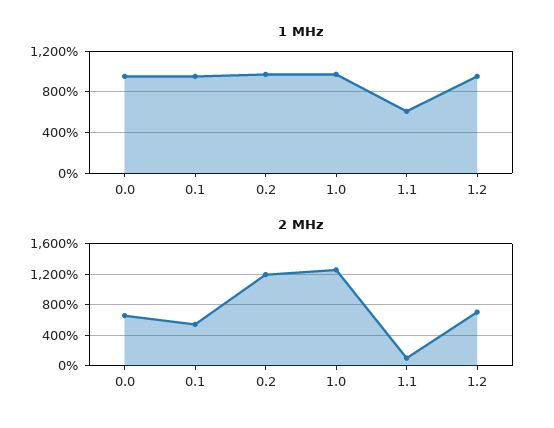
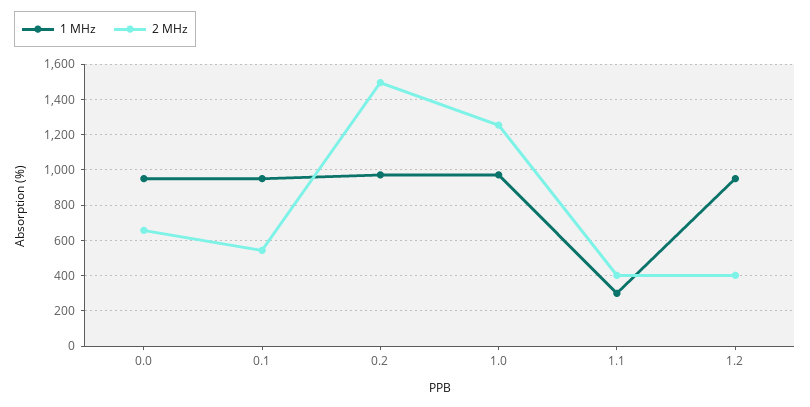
1 MHz, 1.1: 600 -> 300
2 MHz, 0.2: 1200 -> 1500
2 MHz, 1.1: 100 -> 400
2 MHz, 1.2: 700 -> 400

